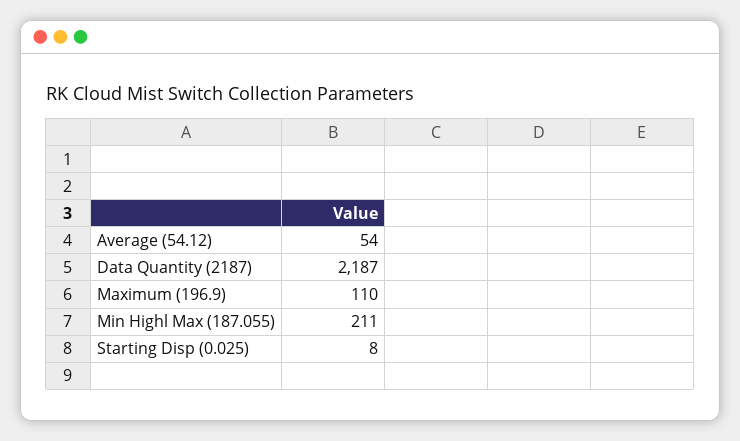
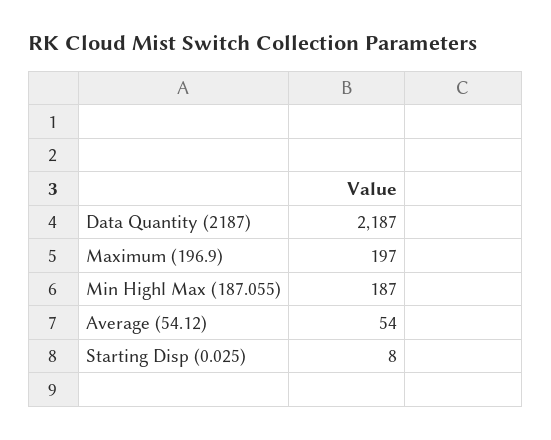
Maximum (196.9): 110 -> 197
Min Highl Max (187.055): 211 -> 187

